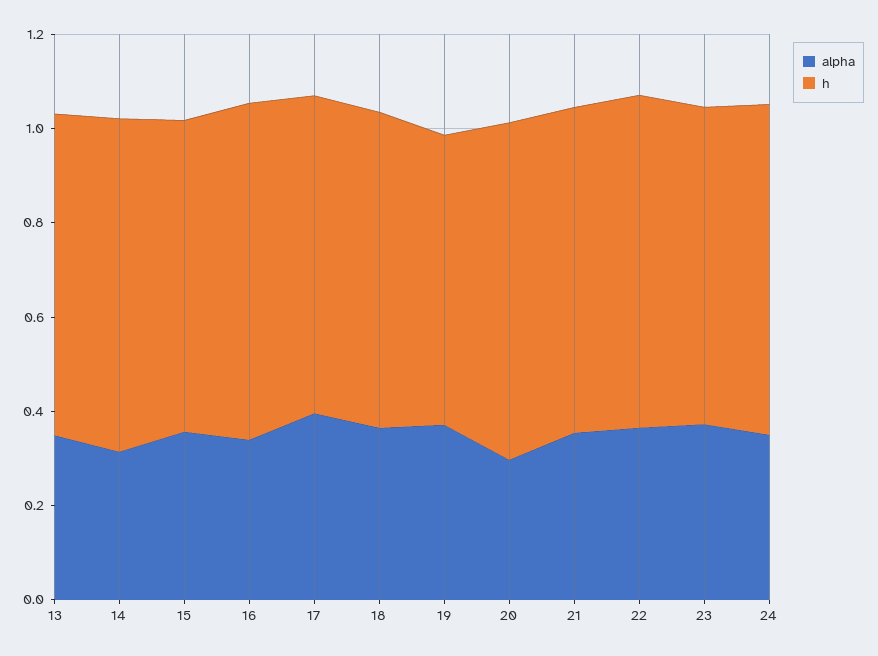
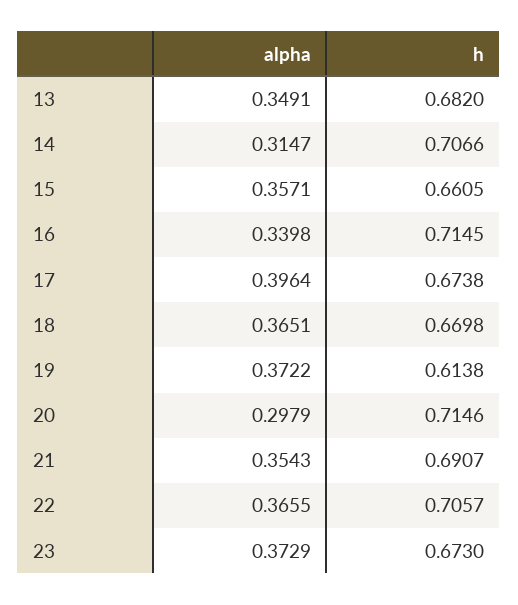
alpha, 24: 0.35 -> none
h, 24: 0.7 -> none

